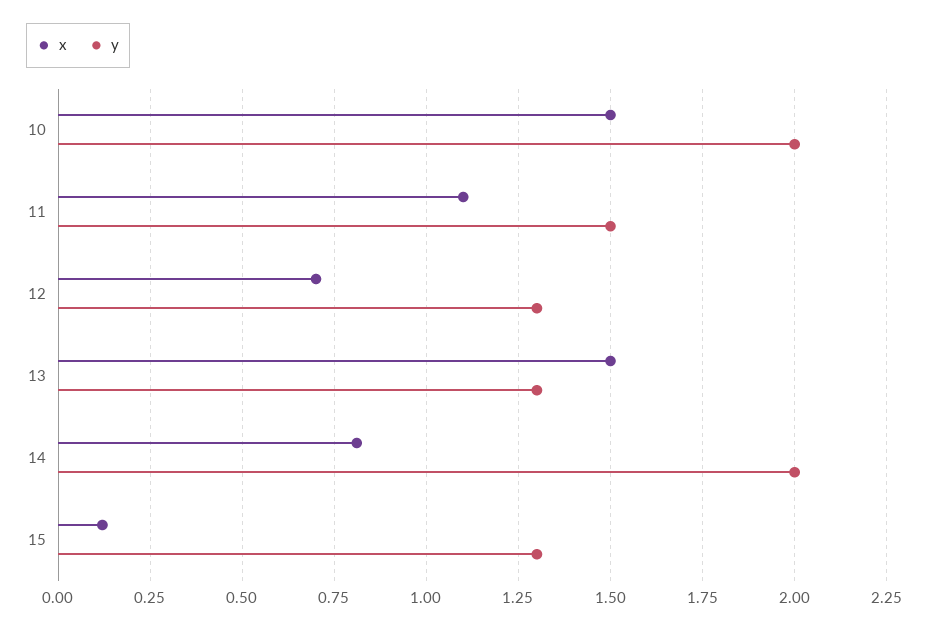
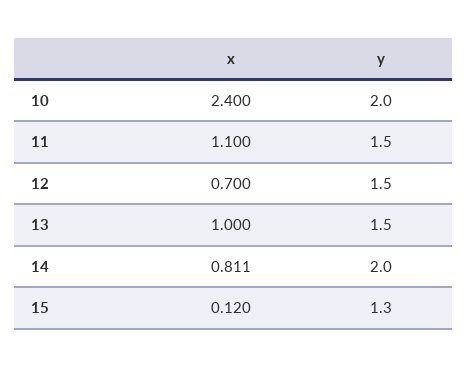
x, 10: 1.5 -> 2.4
y, 12: 1.3 -> 1.5
x, 13: 1.5 -> 1
y, 13: 1.3 -> 1.5

